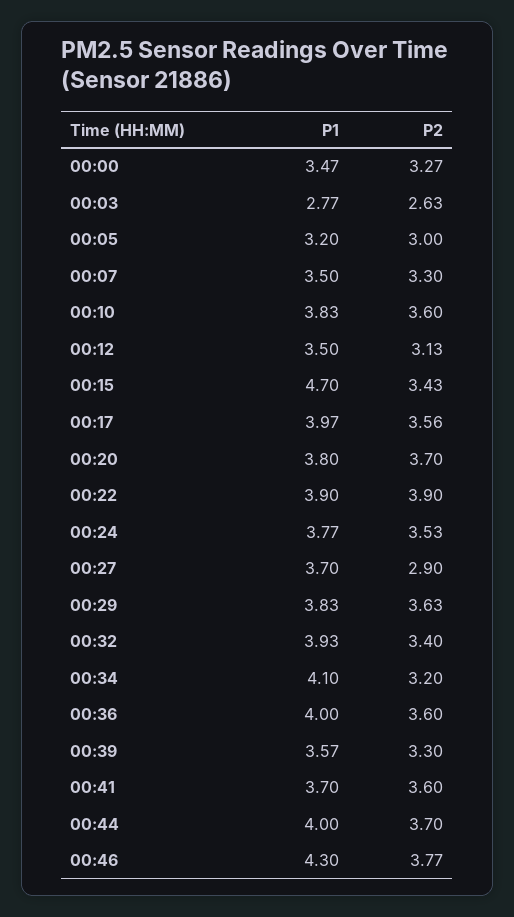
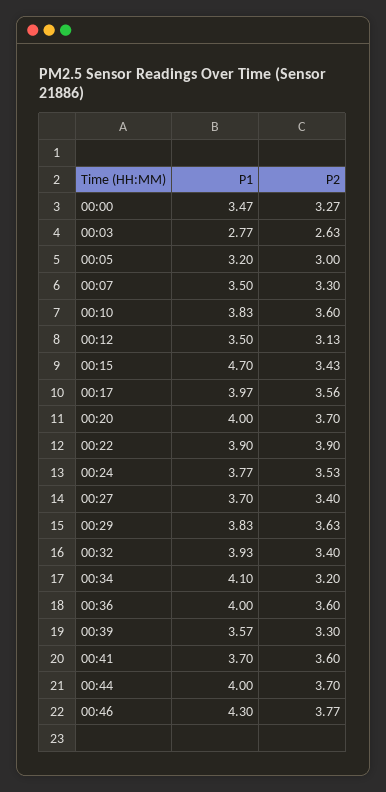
P1, 00:20: 3.8 -> 4
P2, 00:27: 2.9 -> 3.4

